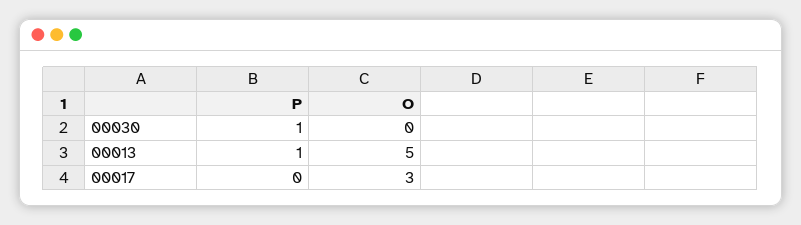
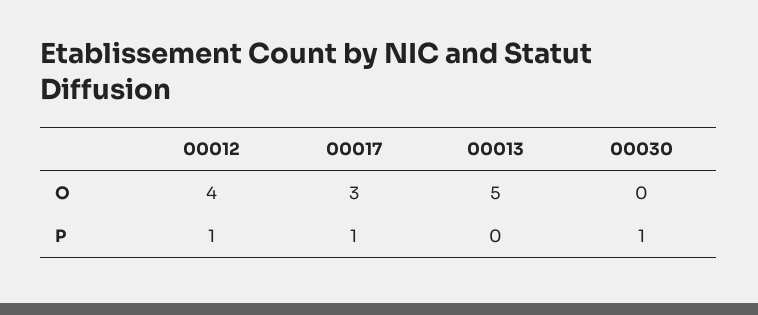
P, 00013: 1 -> 0
P, 00017: 0 -> 1
O, 00012: none -> 4
P, 00012: none -> 1

